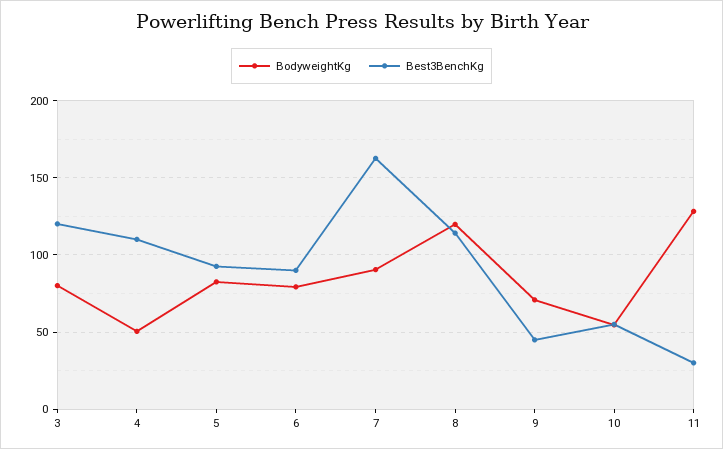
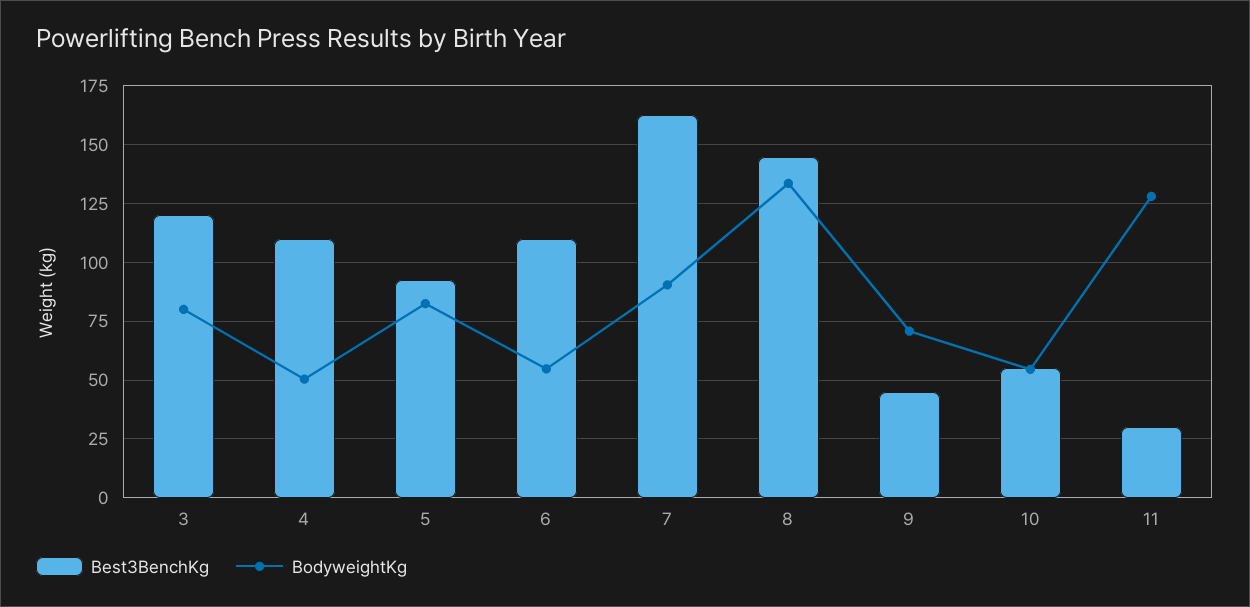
BodyweightKg, 6: 80 -> 55
Best3BenchKg, 6: 90 -> 110
BodyweightKg, 8: 120 -> 135
Best3BenchKg, 8: 115 -> 145

